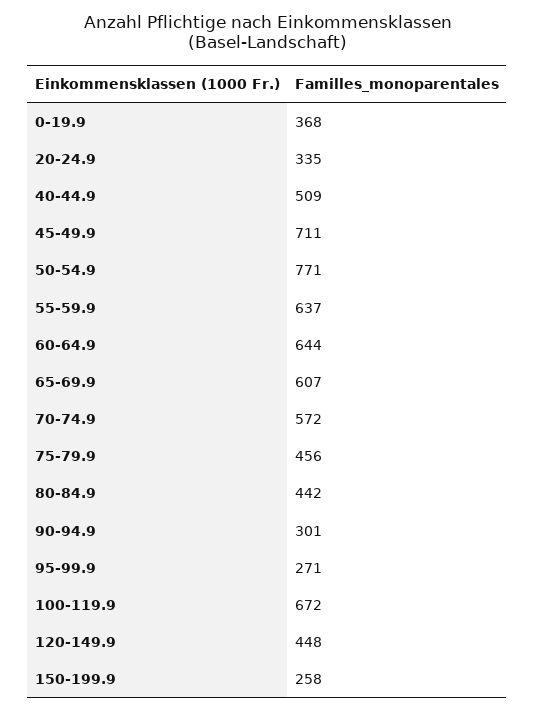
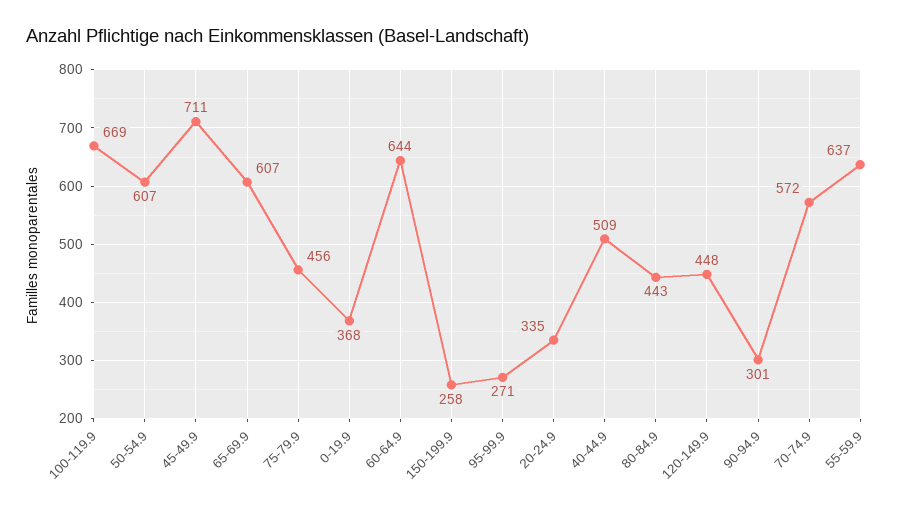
50-54.9: 771 -> 607
80-84.9: 442 -> 443
100-119.9: 672 -> 669

